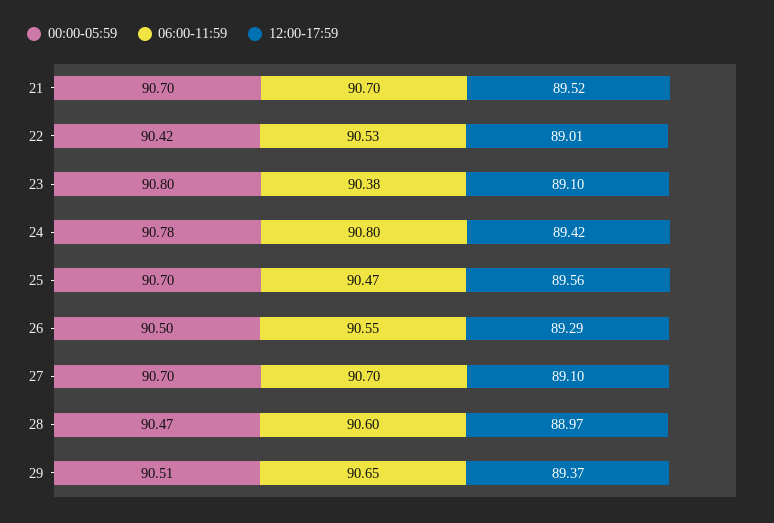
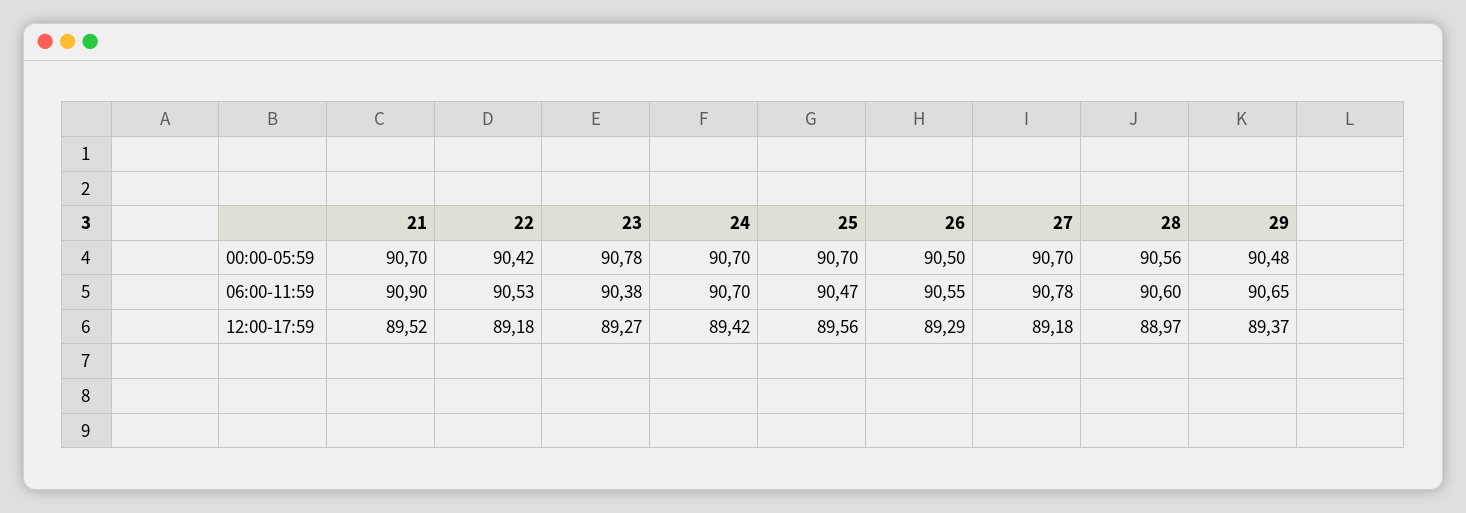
06:00-11:59, 21: 90.7 -> 90.9
12:00-17:59, 22: 89.01 -> 89.18
00:00-05:59, 23: 90.8 -> 90.78
12:00-17:59, 23: 89.1 -> 89.27
00:00-05:59, 24: 90.78 -> 90.7
06:00-11:59, 24: 90.8 -> 90.7
06:00-11:59, 27: 90.7 -> 90.78
12:00-17:59, 27: 89.1 -> 89.18
00:00-05:59, 28: 90.47 -> 90.56
00:00-05:59, 29: 90.51 -> 90.48

